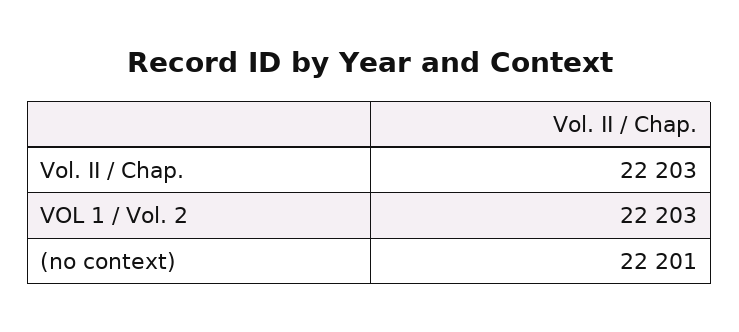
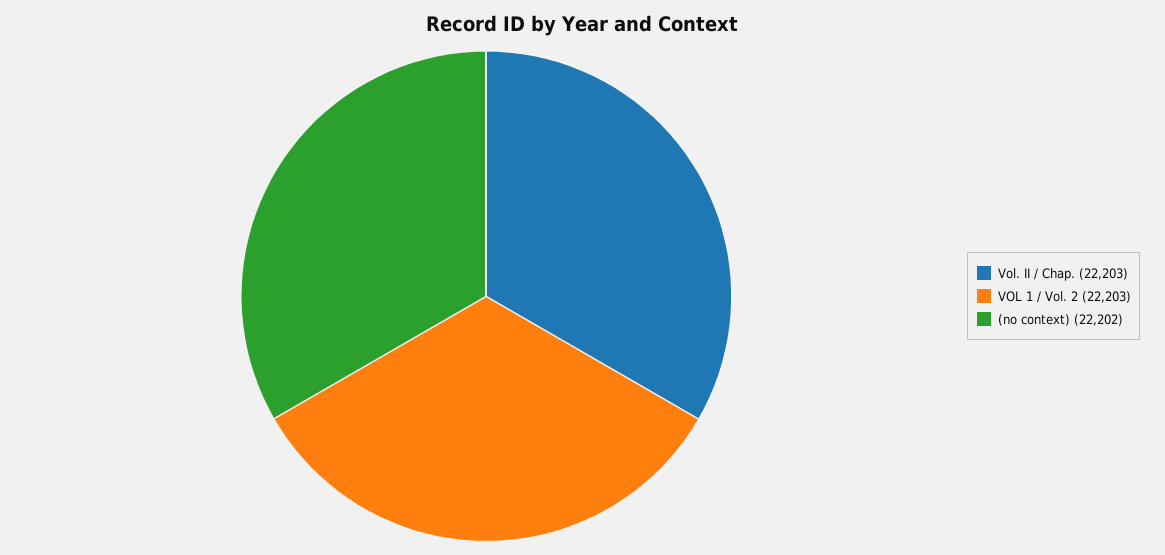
(no context): 22201 -> 22202

